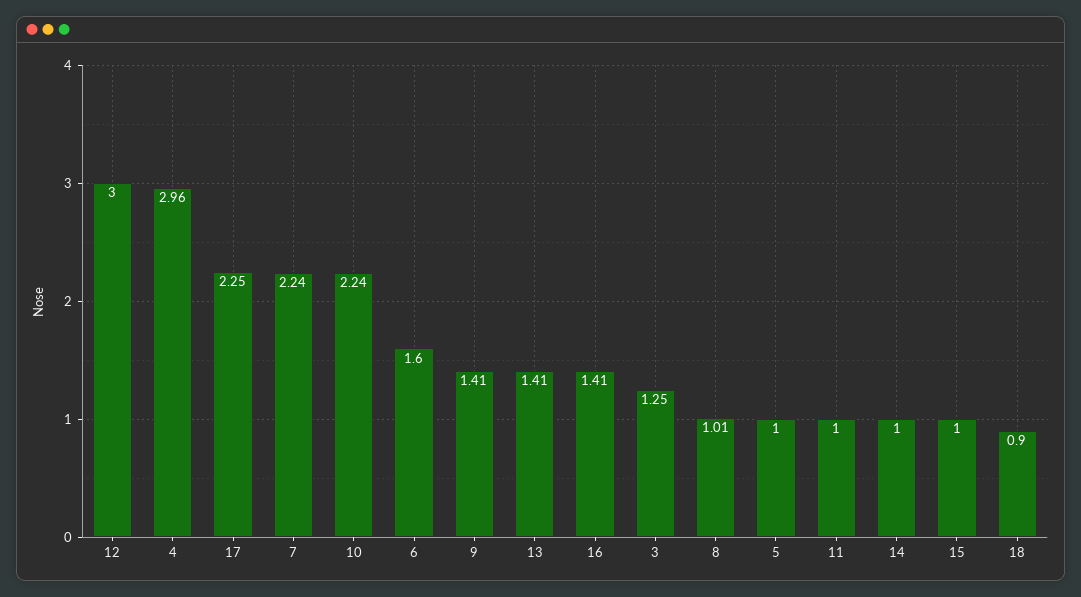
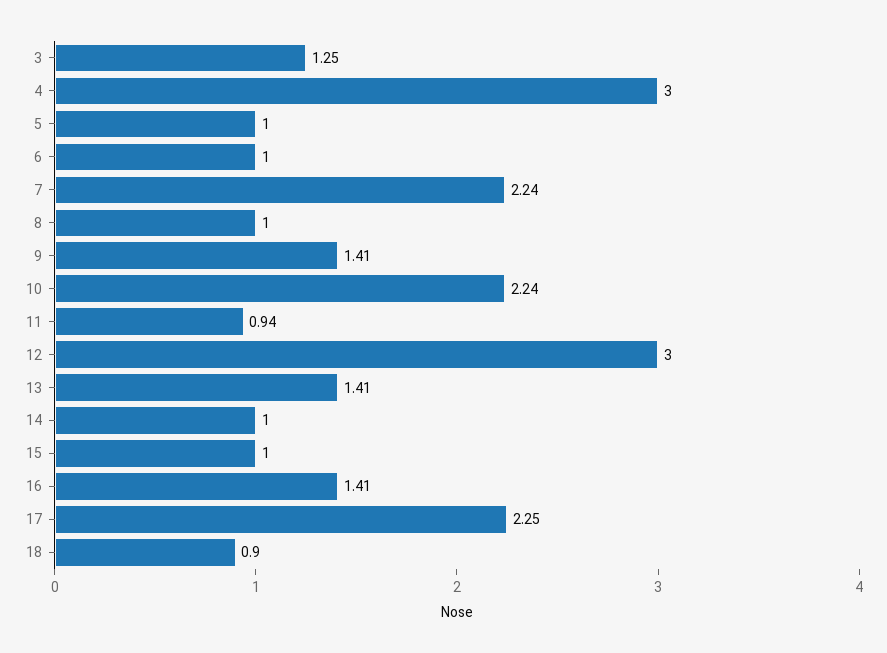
4: 2.96 -> 3
6: 1.6 -> 1
8: 1.01 -> 1
11: 1 -> 0.94

